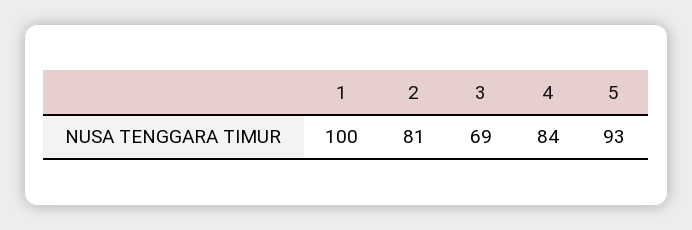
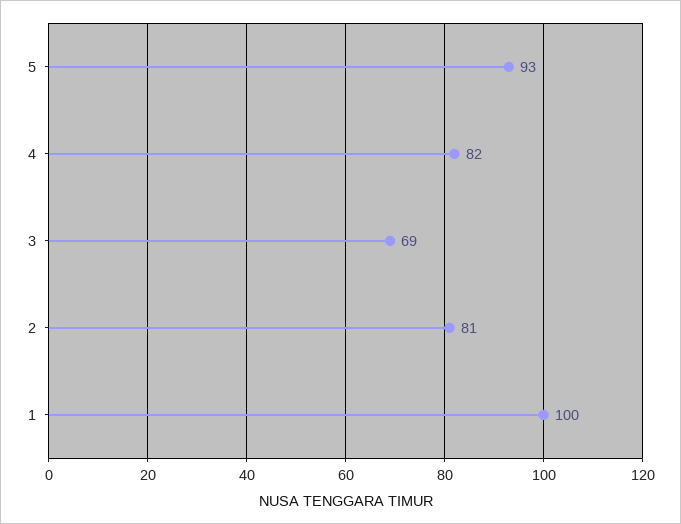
4: 84 -> 82

